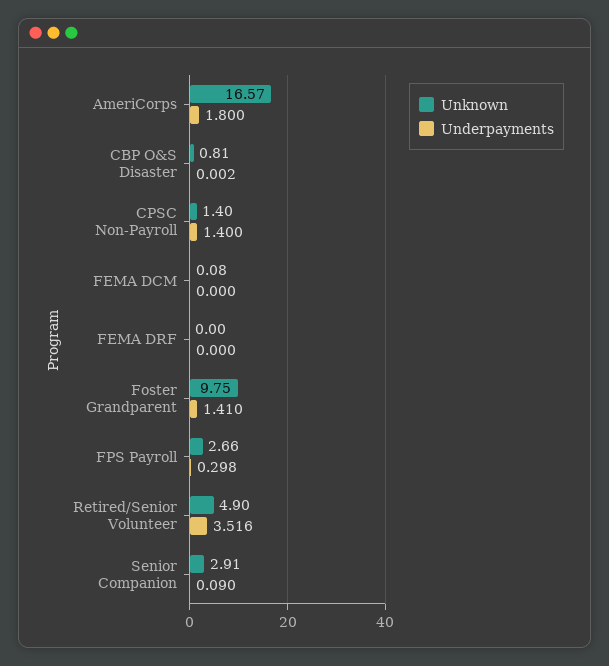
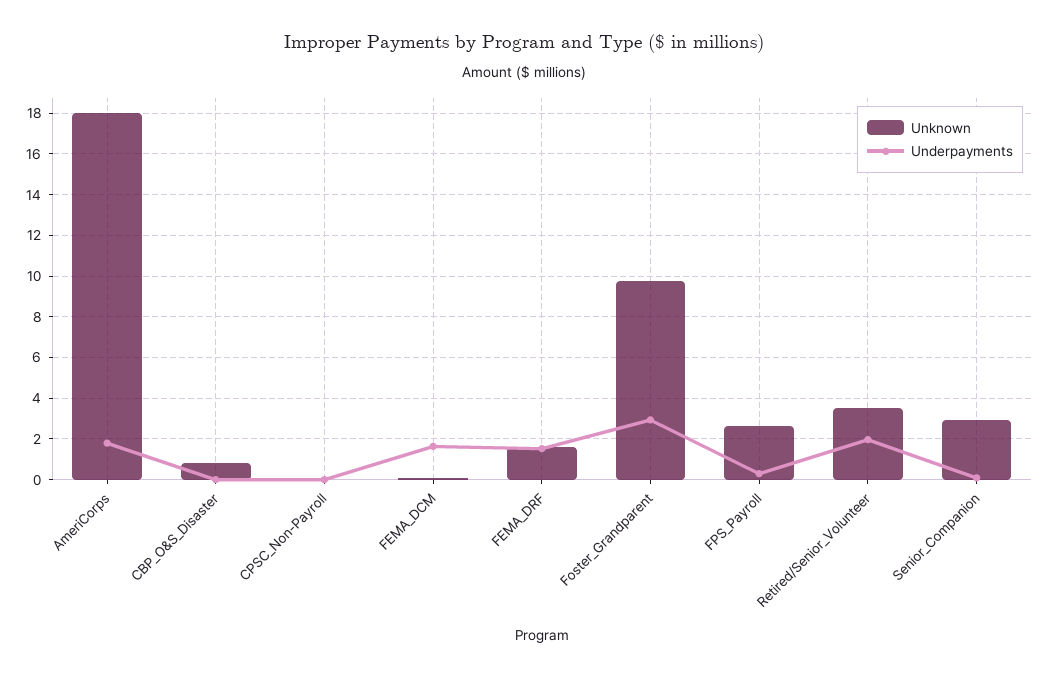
Unknown, AmeriCorps: 16.57 -> 18
Unknown, CPSC Non-Payroll: 1.4 -> 0
Underpayments, CPSC Non-Payroll: 1.4 -> 0
Underpayments, FEMA DCM: 0 -> 1.5
Unknown, FEMA DRF: 0 -> 1.5
Underpayments, FEMA DRF: 0 -> 1.5
Underpayments, Foster Grandparent: 1.41 -> 3
Unknown, Retired/Senior Volunteer: 4.9 -> 3.5
Underpayments, Retired/Senior Volunteer: 3.516 -> 2

